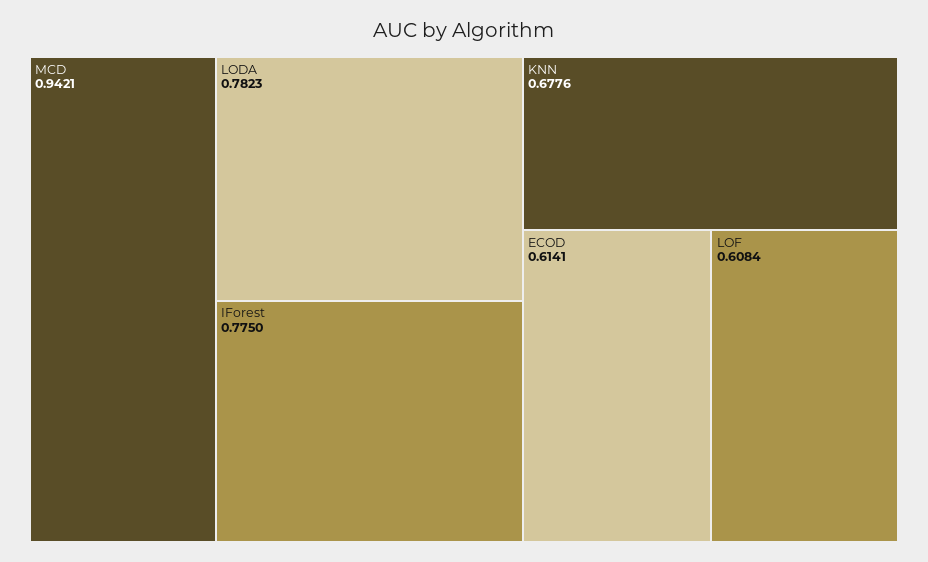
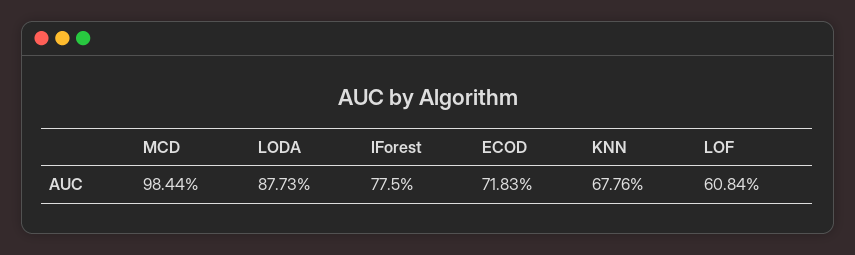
MCD: 0.9421 -> 0.9844
LODA: 0.7823 -> 0.8773
ECOD: 0.6141 -> 0.7183

